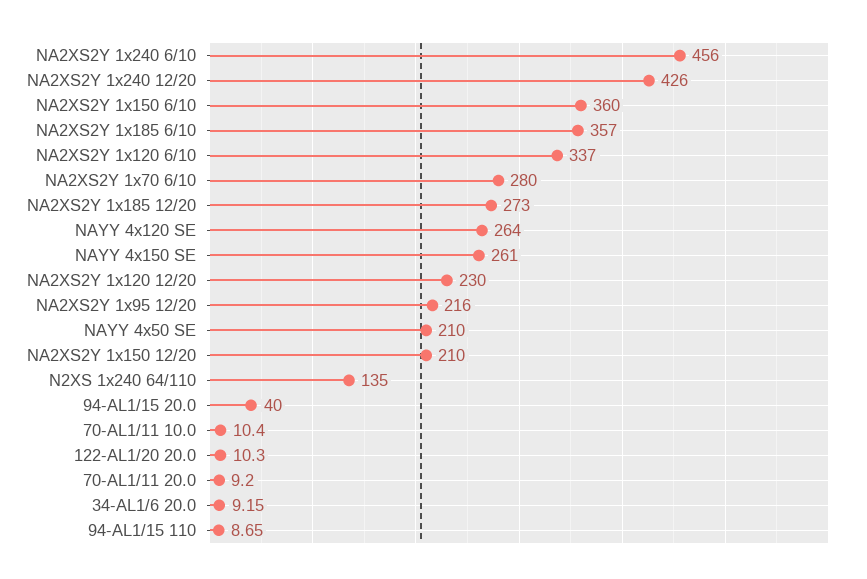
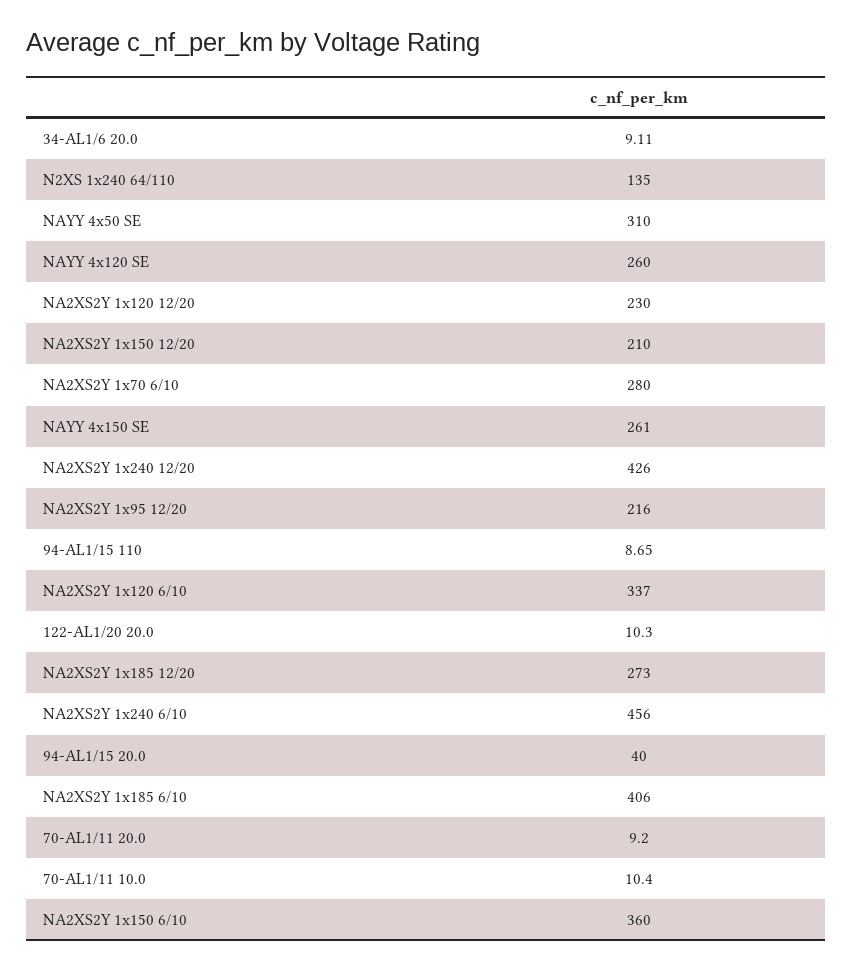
NA2XS2Y 1x185 6/10: 357 -> 406
NAYY 4x120 SE: 264 -> 260
NAYY 4x50 SE: 210 -> 310
34-AL1/6 20.0: 9.15 -> 9.11

